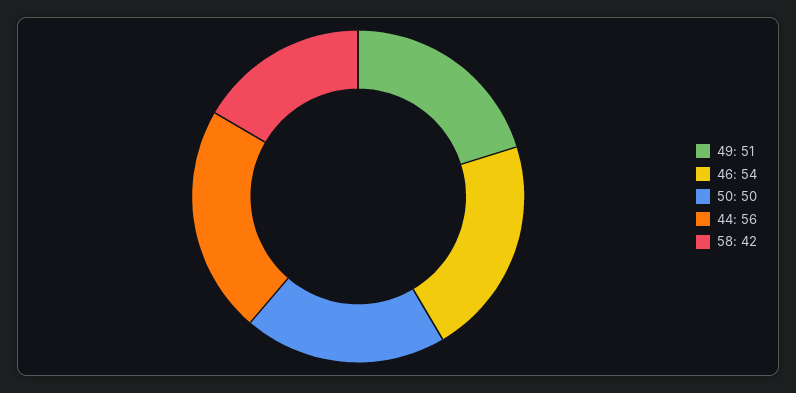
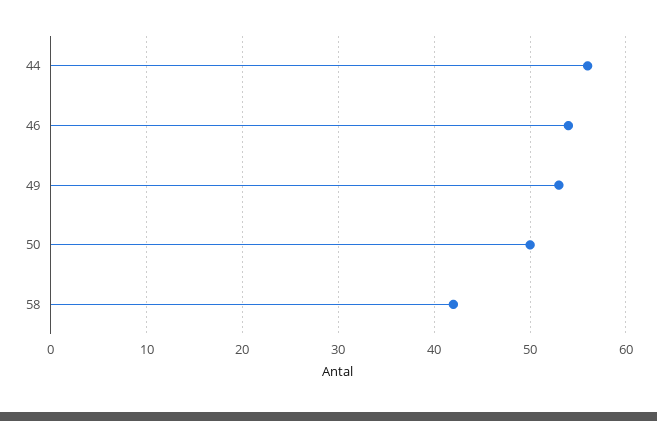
49: 51 -> 53

